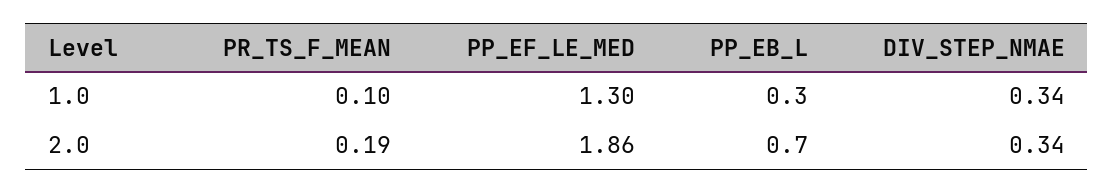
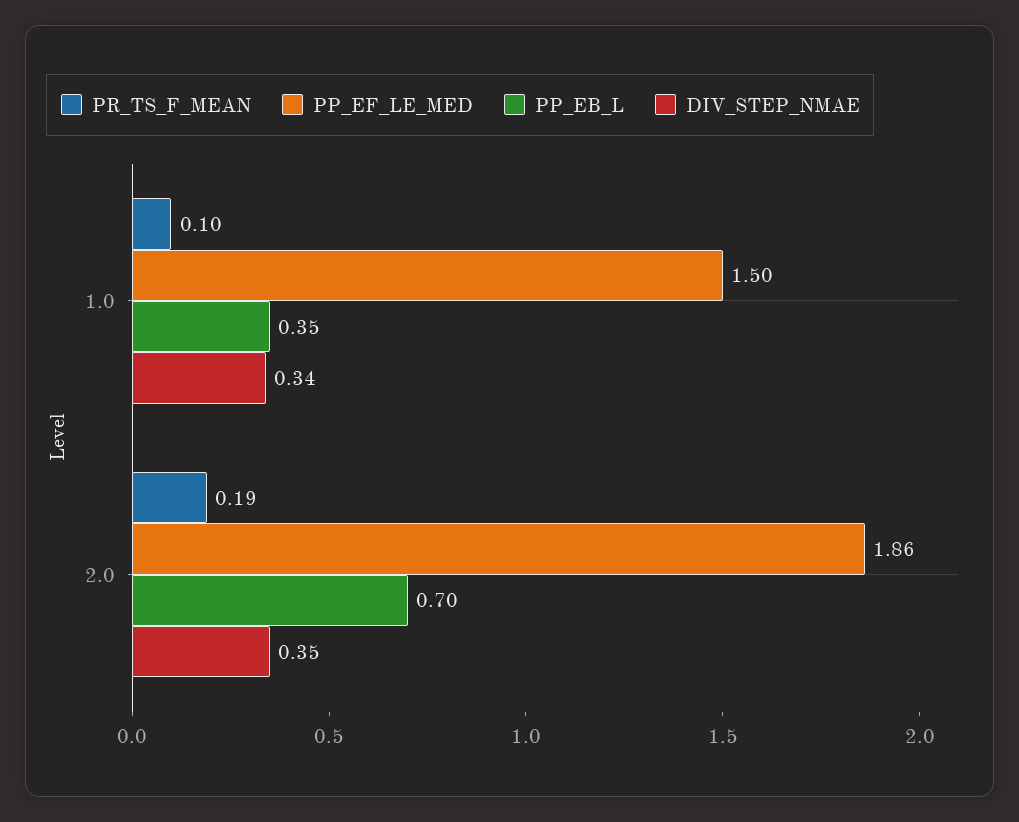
PP_EF_LE_MED, 1.0: 1.3 -> 1.5
PP_EB_L, 1.0: 0.3 -> 0.35
DIV_STEP_NMAE, 2.0: 0.34 -> 0.35

